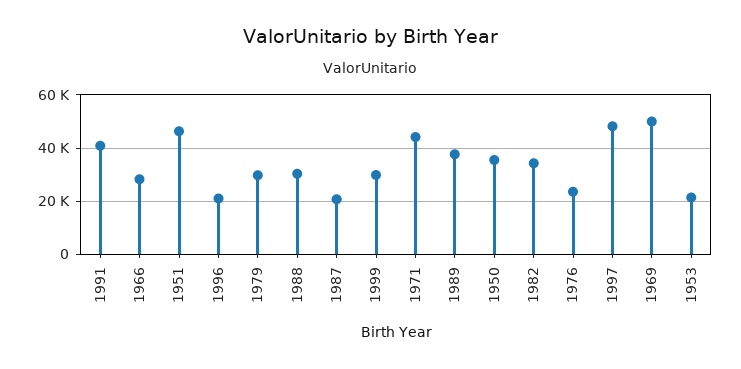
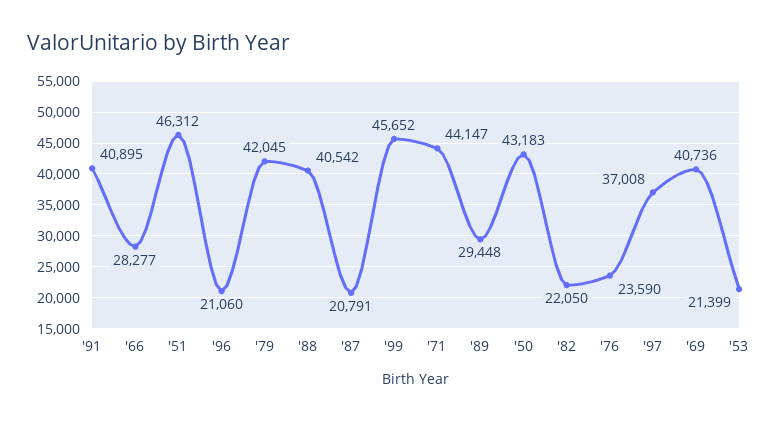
1979: 30000 -> 42045
1988: 30000 -> 40542
1999: 30000 -> 45652
1989: 37500 -> 29448
1950: 35000 -> 43183
1982: 35000 -> 22050
1997: 47500 -> 37008
1969: 50000 -> 40736

